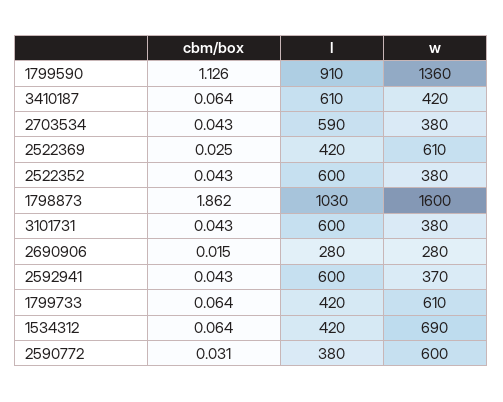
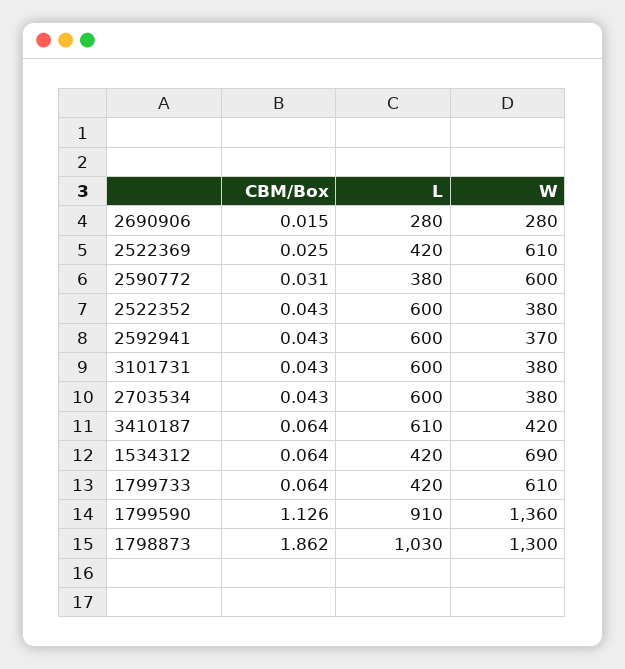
l, 2703534: 590 -> 600
w, 1798873: 1600 -> 1300

